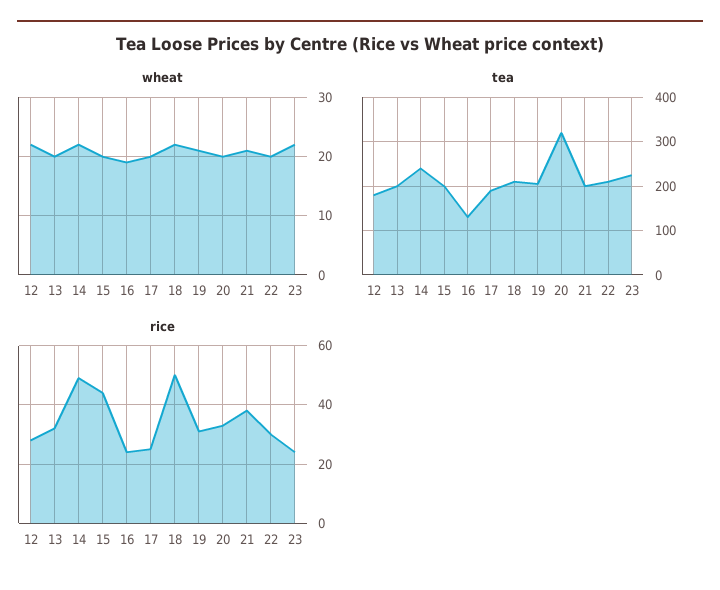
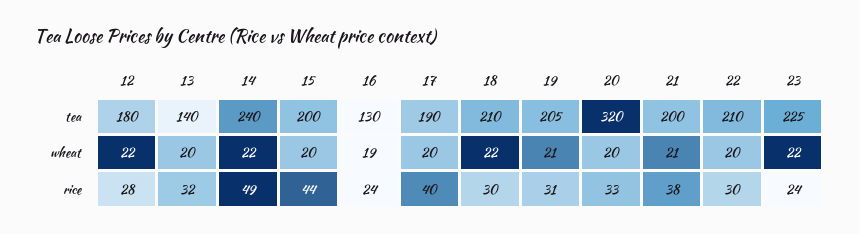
tea, 13: 200 -> 140
rice, 17: 25 -> 40
rice, 18: 50 -> 30

